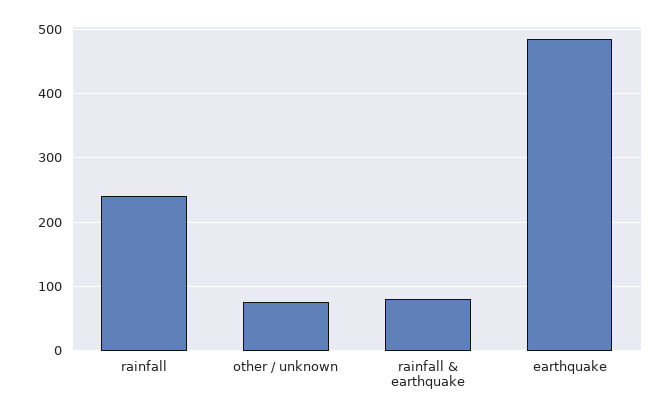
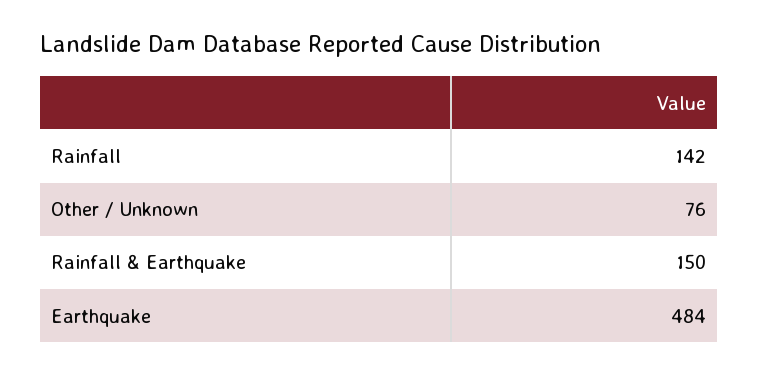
rainfall: 240 -> 142
rainfall & earthquake: 80 -> 150

